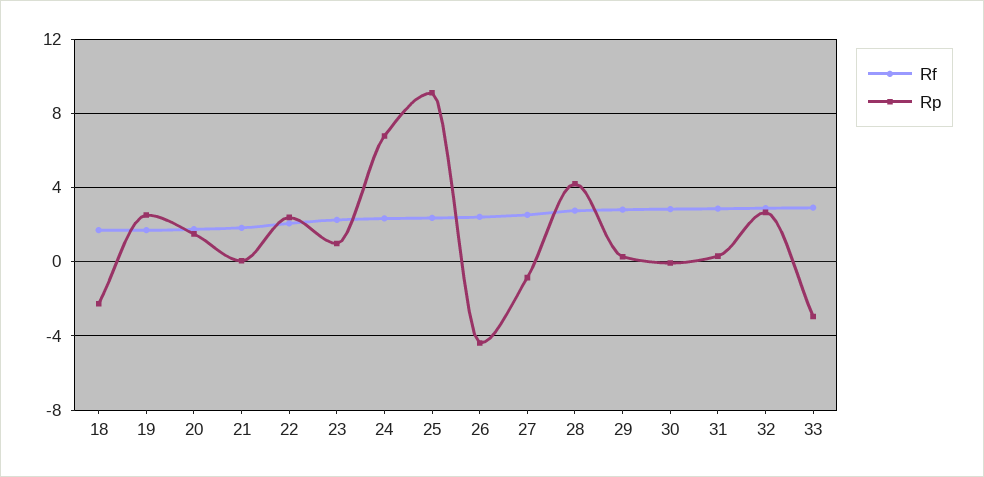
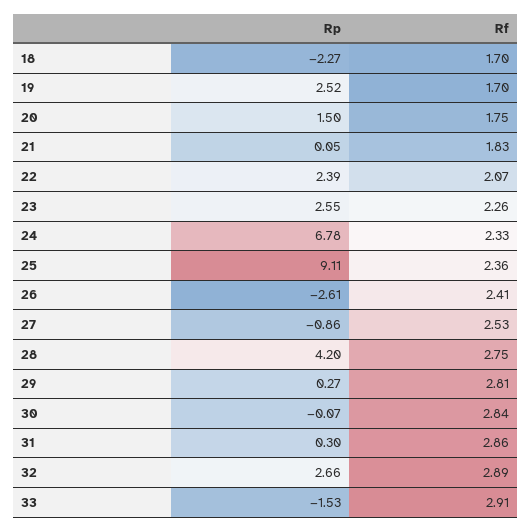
Rp, 23: 1 -> 2.55
Rp, 26: -4.5 -> -2.61
Rp, 33: -3 -> -1.53

